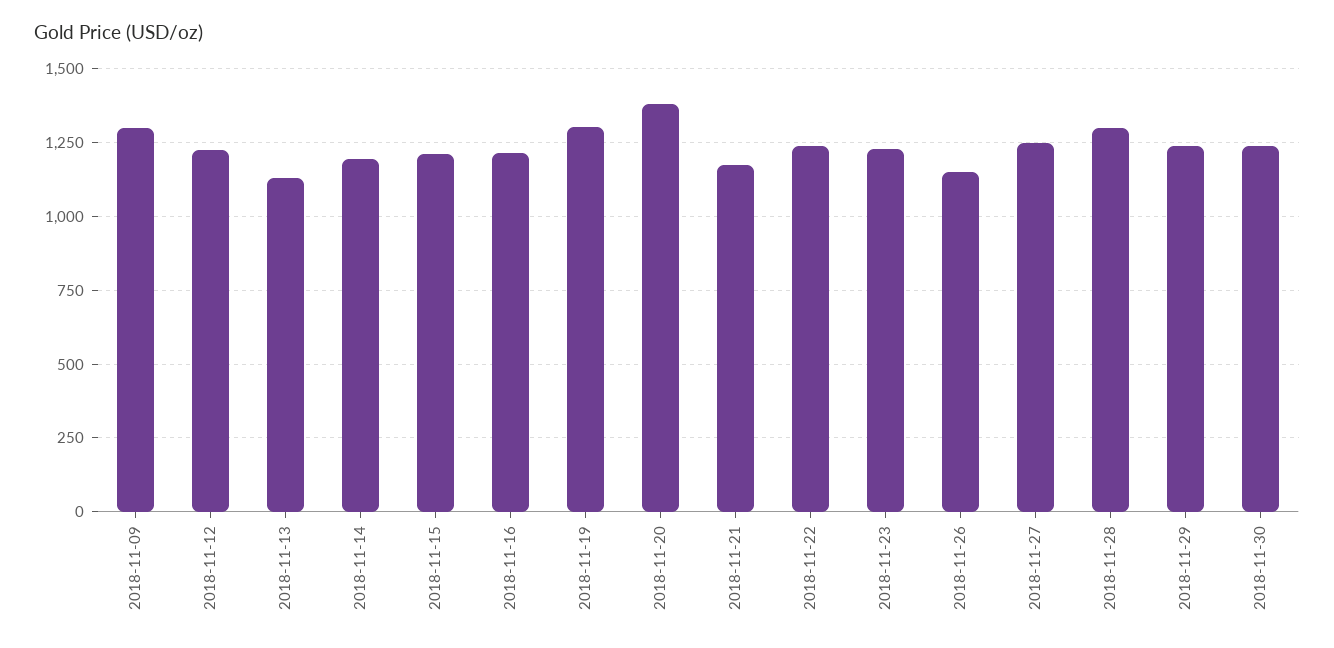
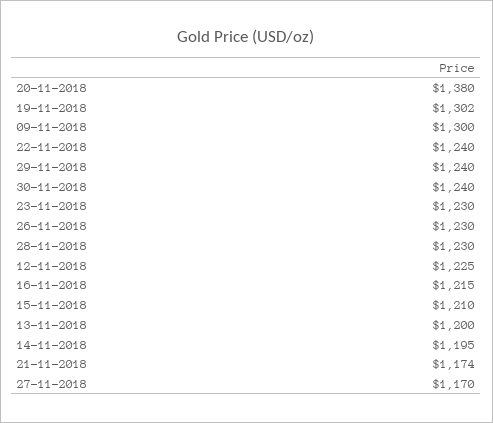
2018-11-13: 1125 -> 1200
2018-11-26: 1150 -> 1230
2018-11-27: 1250 -> 1170
2018-11-28: 1300 -> 1230

